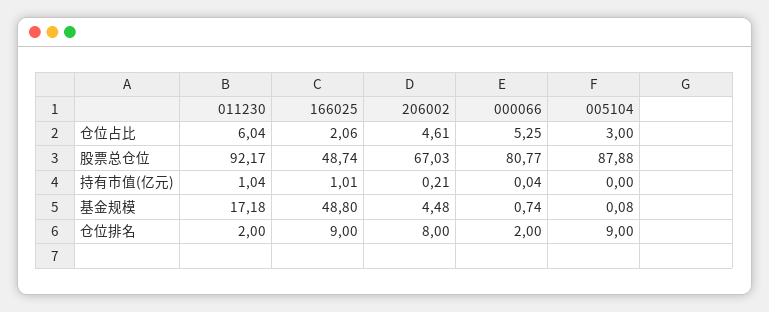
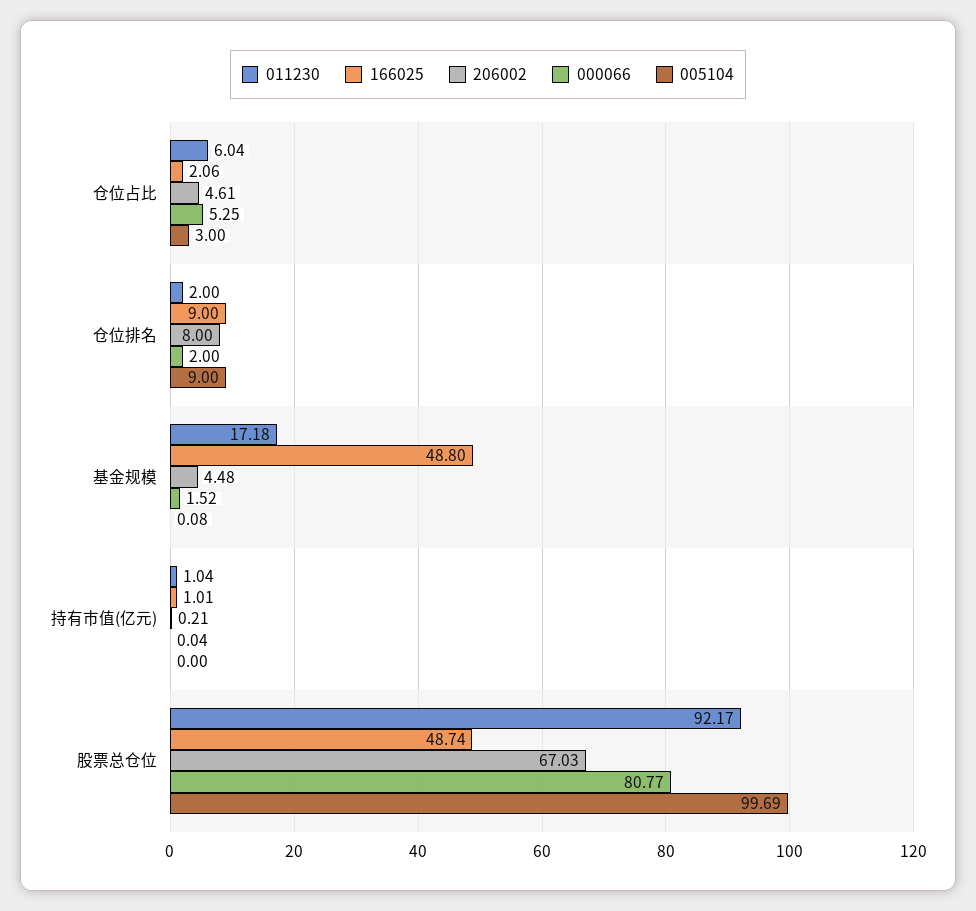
005104, 股票总仓位: 87.88 -> 99.69
000066, 基金规模: 0.74 -> 1.52

